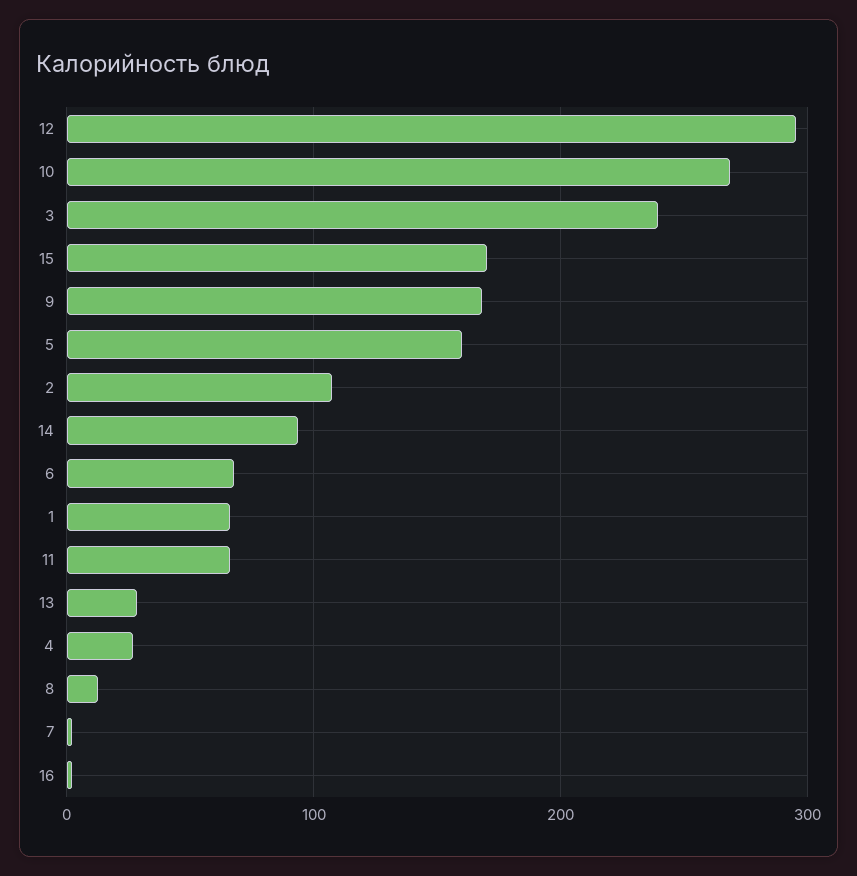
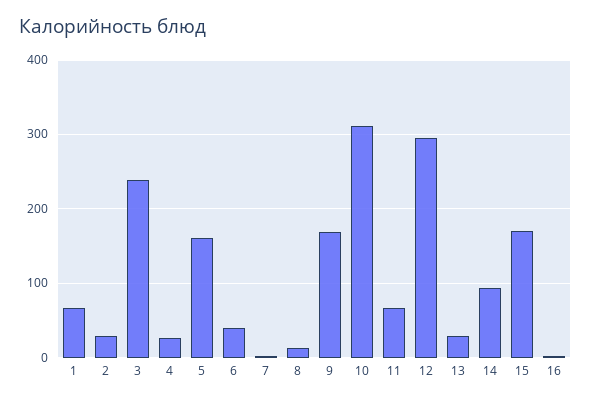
10: 270 -> 310
2: 110 -> 30
6: 70 -> 40

